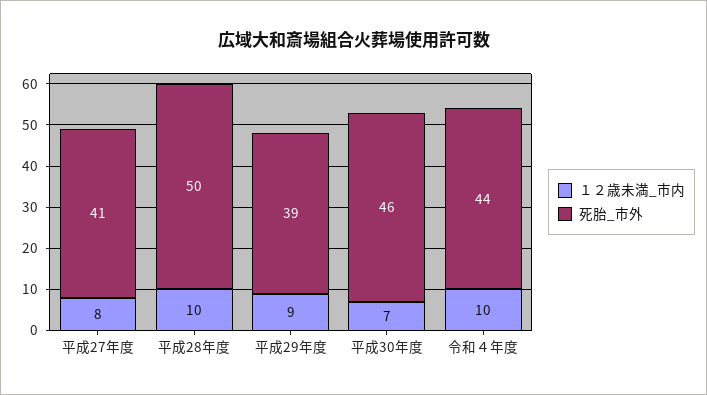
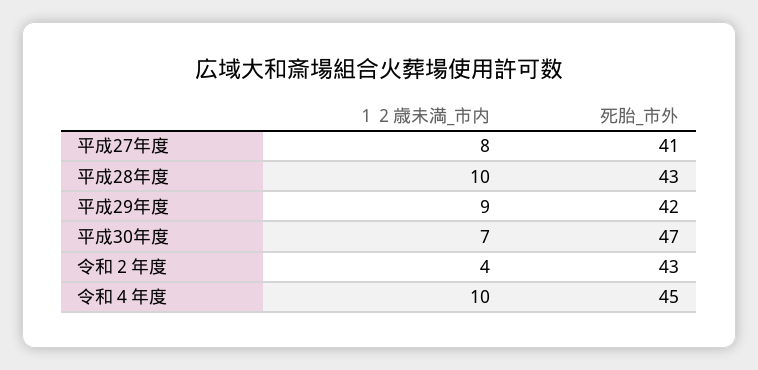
死胎_市外, 平成28年度: 50 -> 43
死胎_市外, 平成29年度: 39 -> 42
死胎_市外, 平成30年度: 46 -> 47
死胎_市外, 令和４年度: 44 -> 45
１２歳未満_市内, 令和２年度: none -> 4
死胎_市外, 令和２年度: none -> 43

